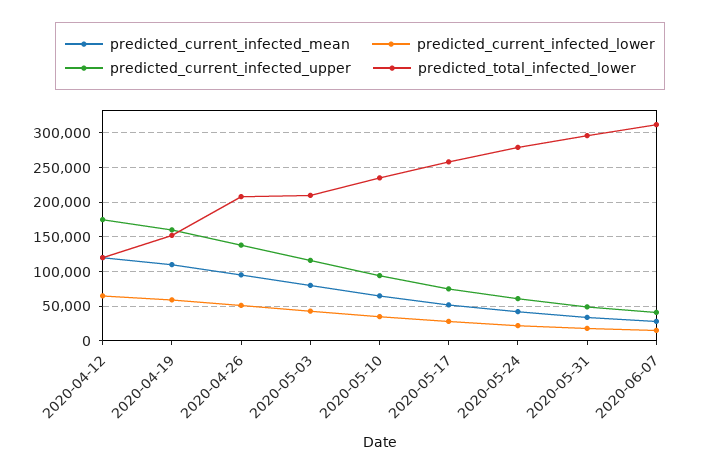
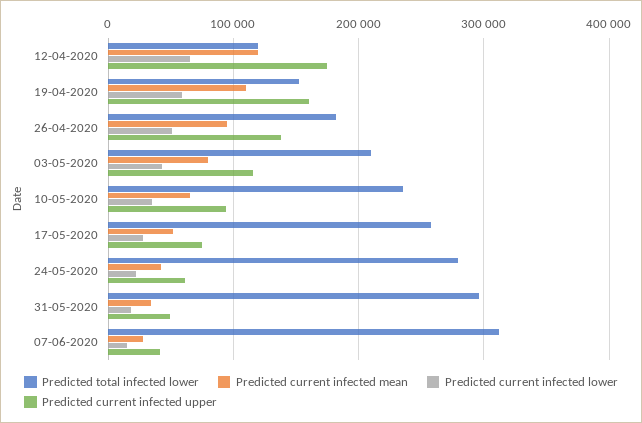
predicted_total_infected_lower, 2020-04-26: 210000 -> 180000

